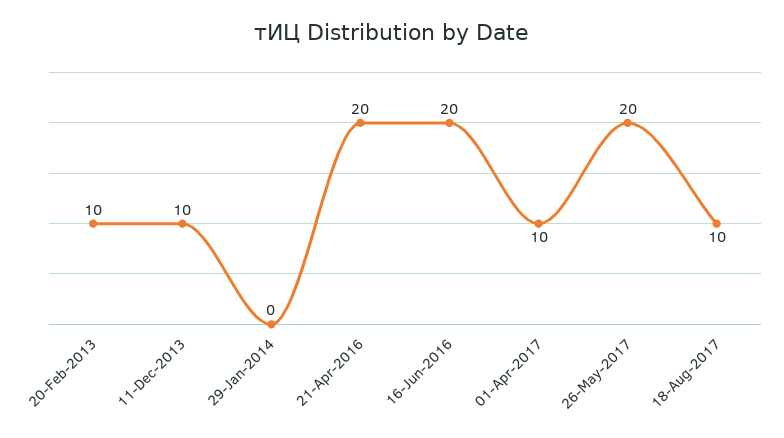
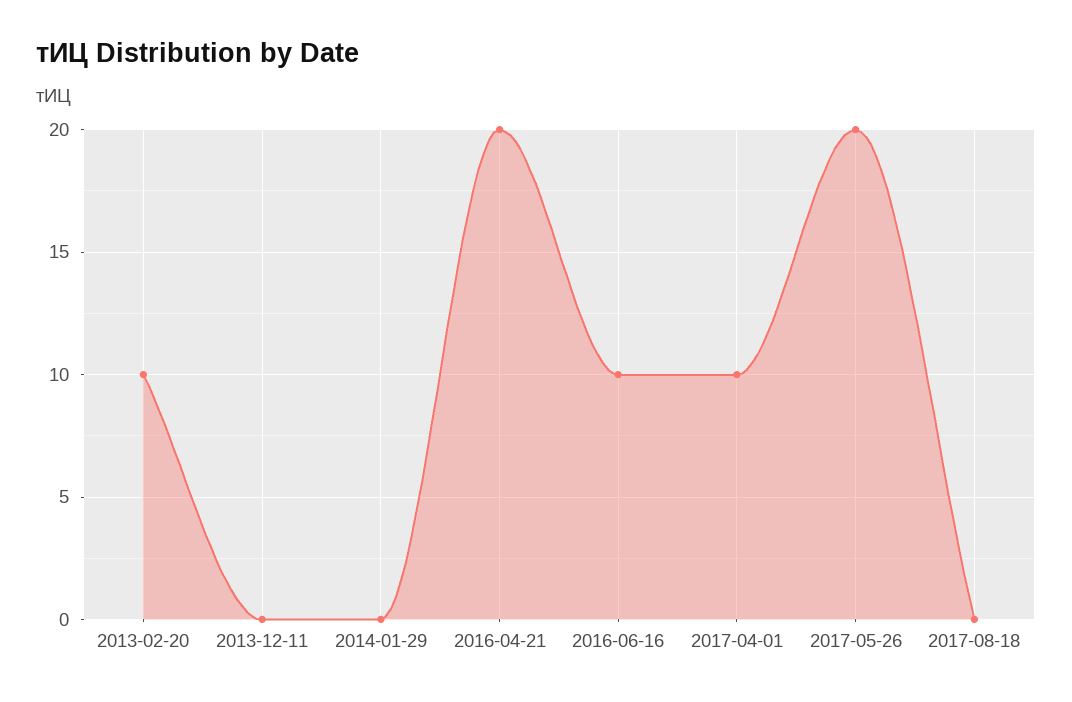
11-Dec-2013: 10 -> 0
16-Jun-2016: 20 -> 10
18-Aug-2017: 10 -> 0

